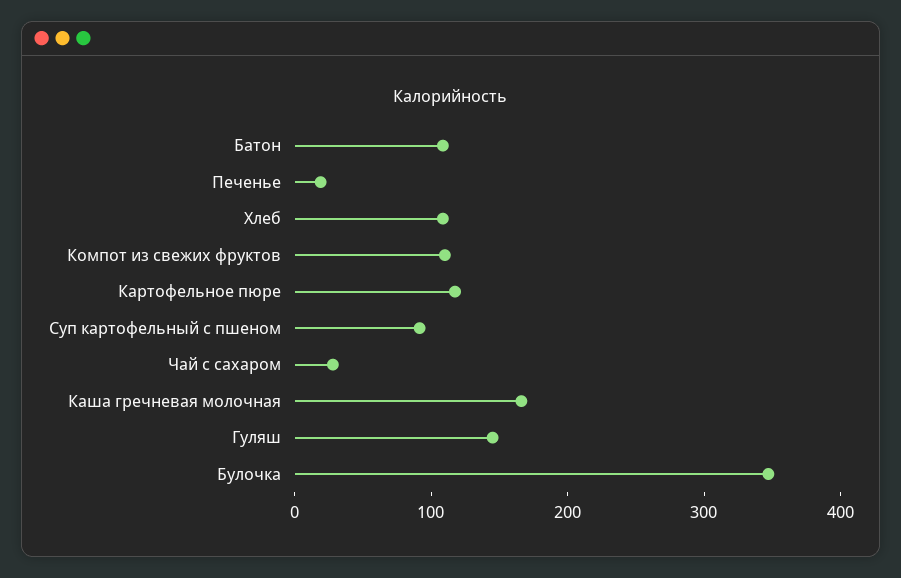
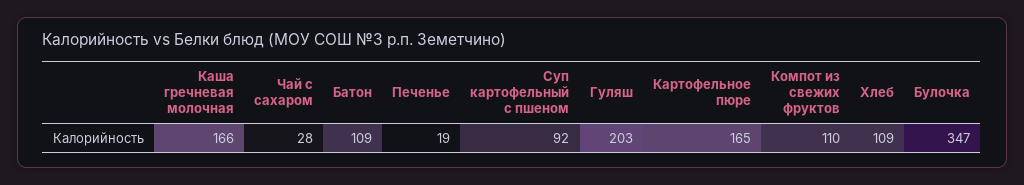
Картофельное пюре: 120 -> 165
Гуляш: 140 -> 203

